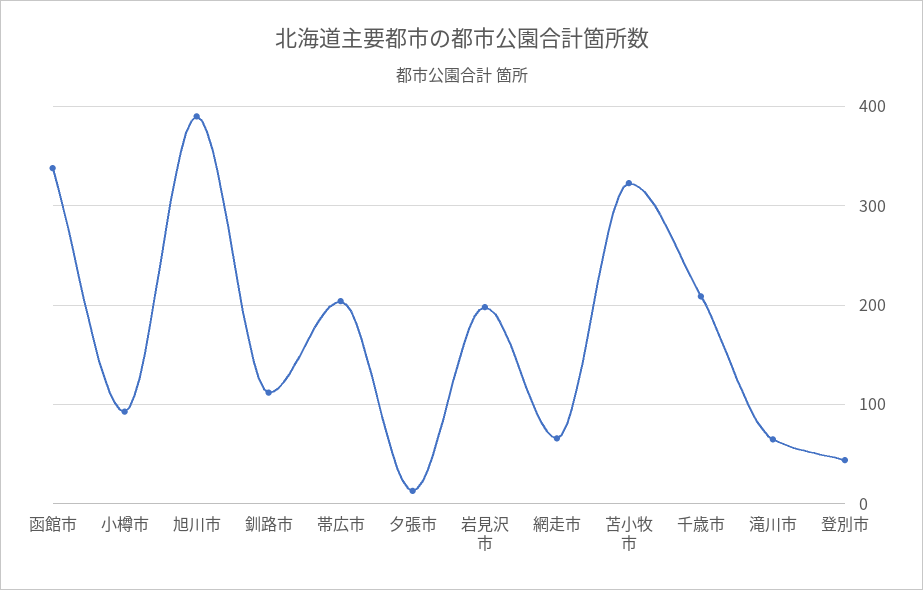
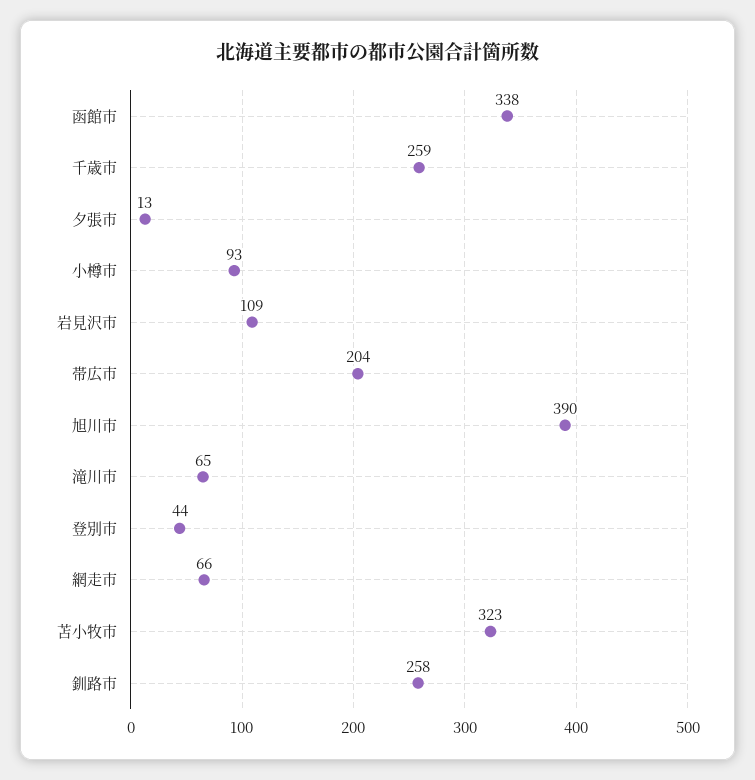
釧路市: 110 -> 258
岩見沢市: 200 -> 109
千歳市: 210 -> 259

